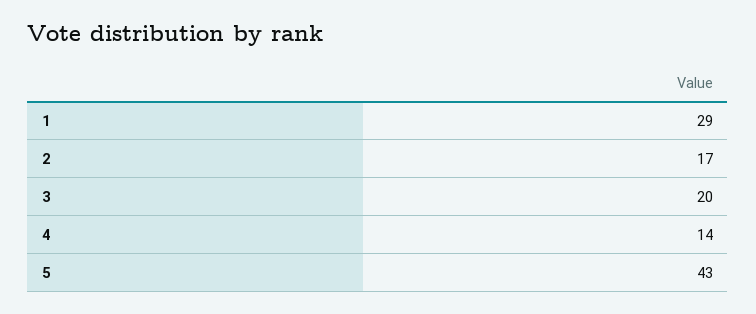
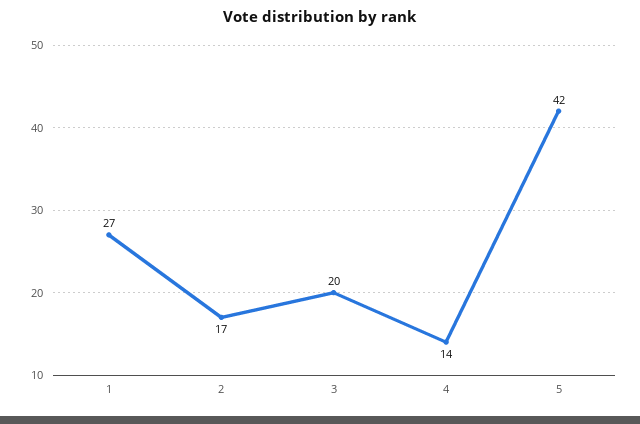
1: 29 -> 27
5: 43 -> 42

